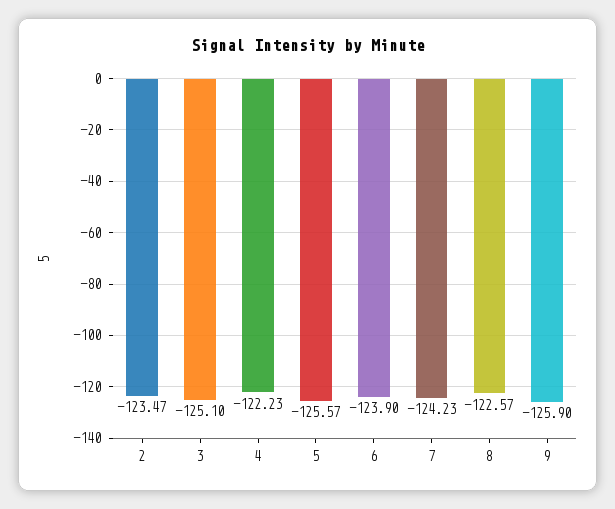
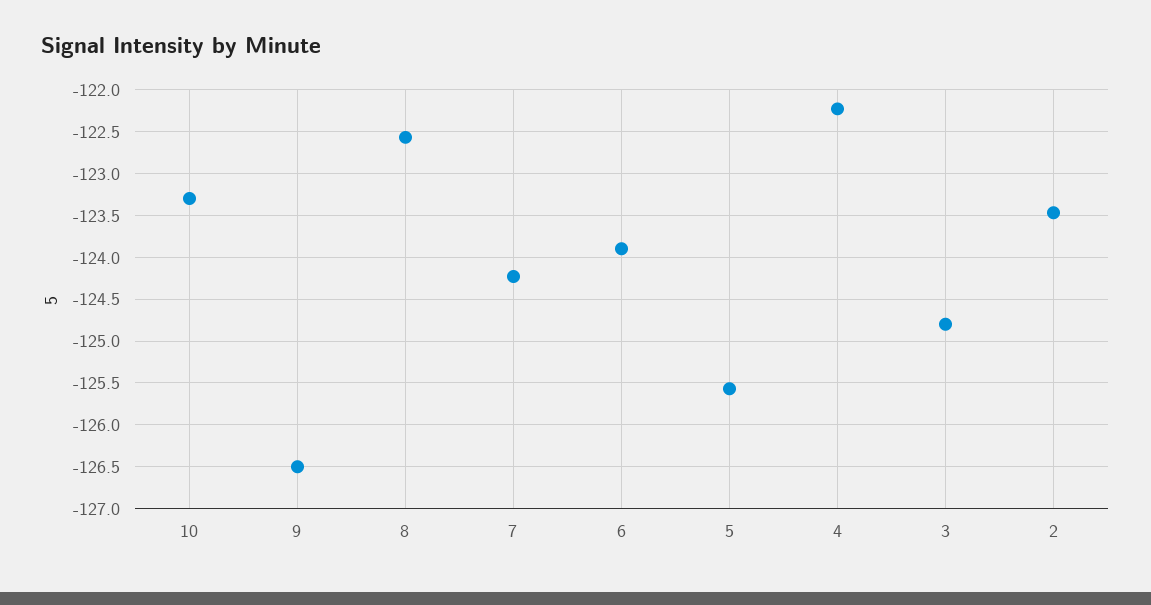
3: -125.1 -> -124.8
9: -125.9 -> -126.5
10: none -> -123.3

